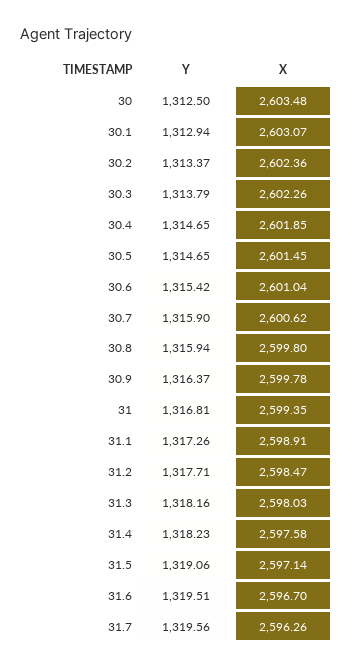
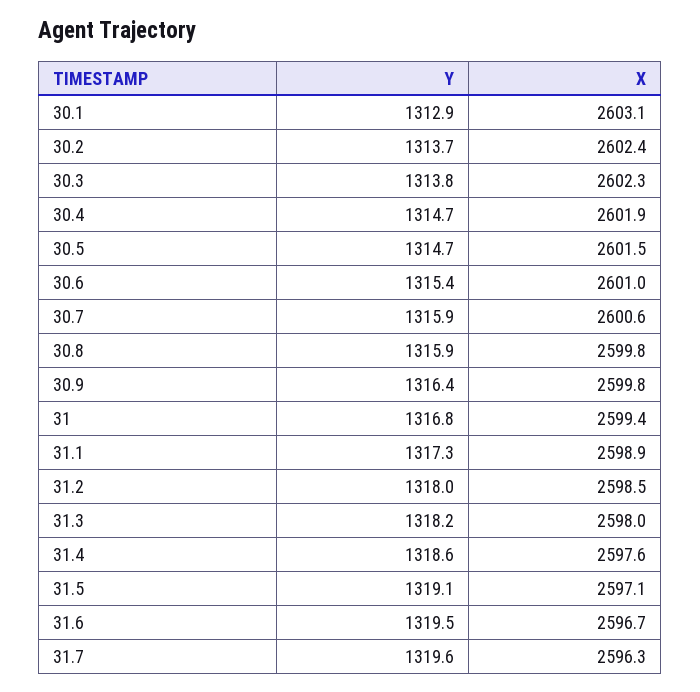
Y, 30: 1312.5 -> none
X, 30: 2603.48 -> none
Y, 30.2: 1313.37 -> 1313.7
Y, 31.2: 1317.71 -> 1318
Y, 31.4: 1318.23 -> 1318.6

